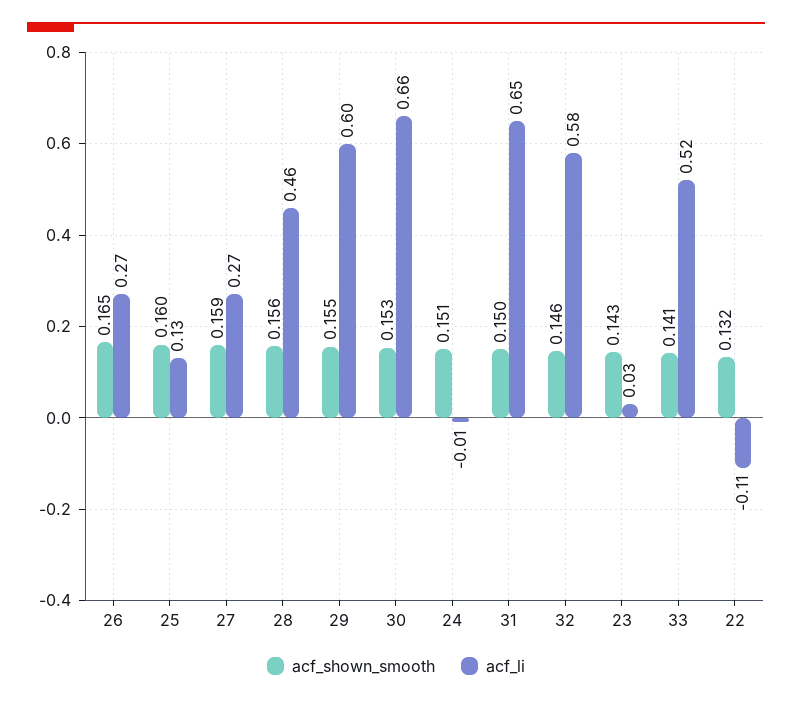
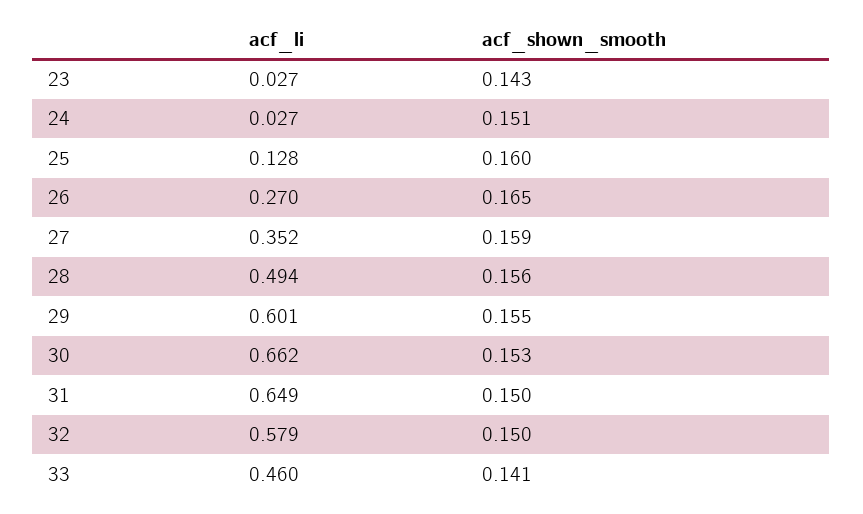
acf_li, 27: 0.27 -> 0.352
acf_li, 28: 0.46 -> 0.494
acf_li, 24: -0.01 -> 0.027
acf_shown_smooth, 32: 0.146 -> 0.15
acf_li, 33: 0.52 -> 0.46
acf_shown_smooth, 22: 0.132 -> none
acf_li, 22: -0.11 -> none

